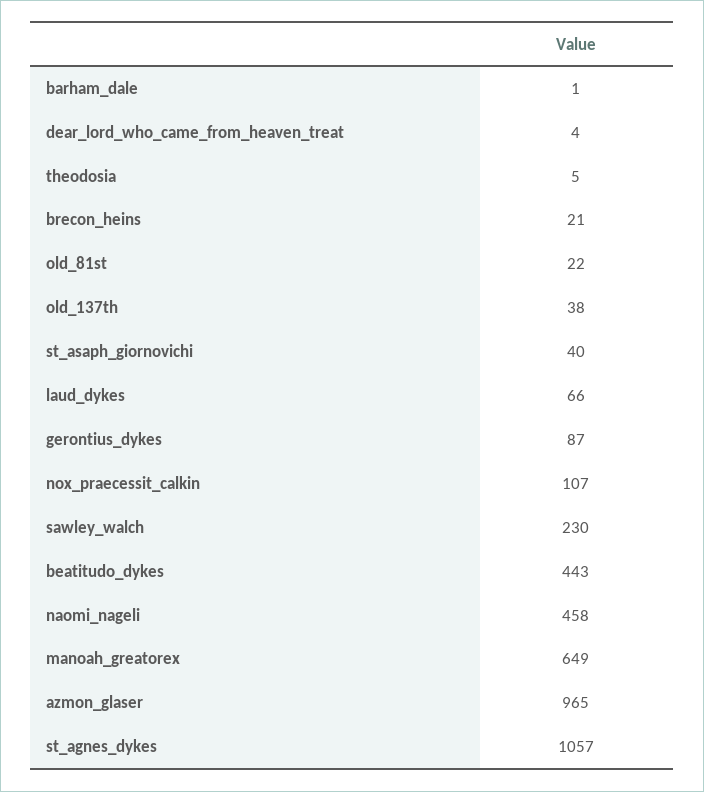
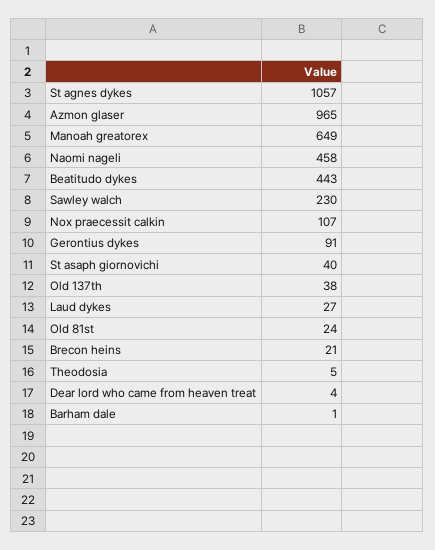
old_81st: 22 -> 24
laud_dykes: 66 -> 27
gerontius_dykes: 87 -> 91

